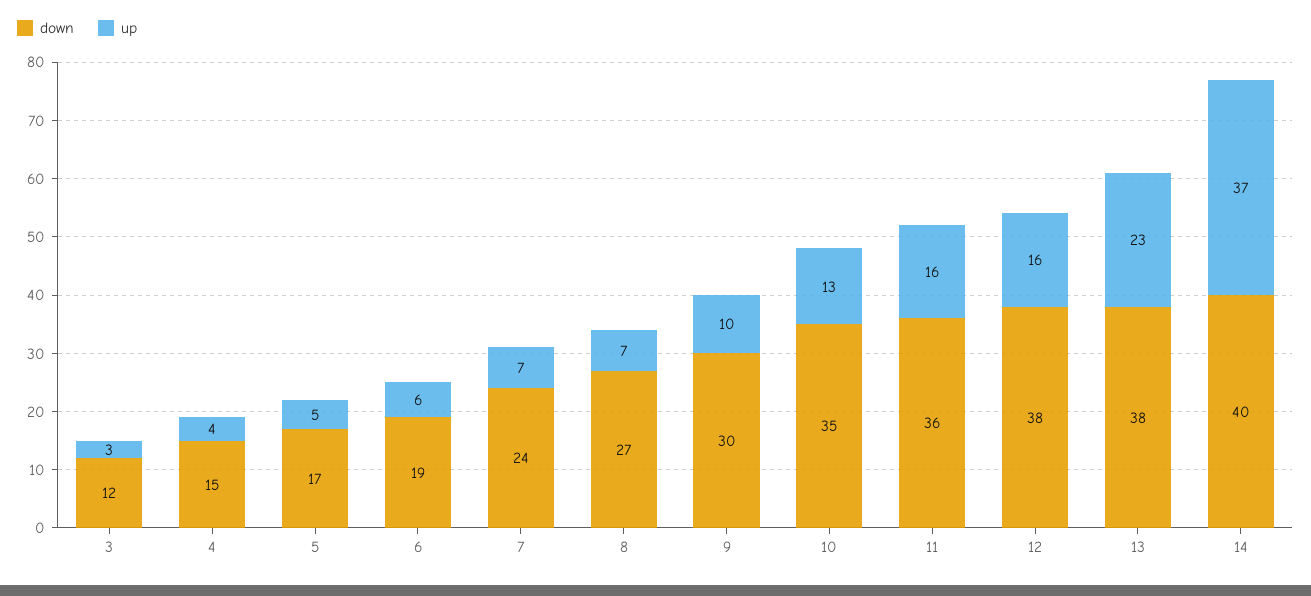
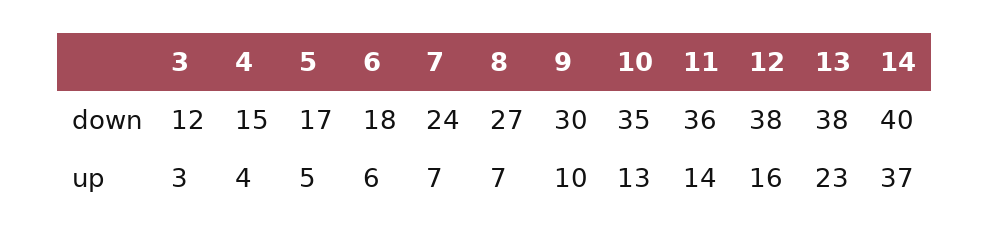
down, 6: 19 -> 18
up, 11: 16 -> 14

